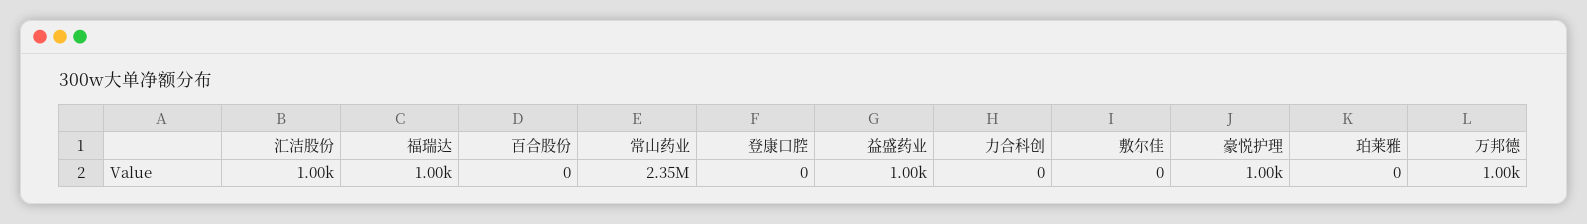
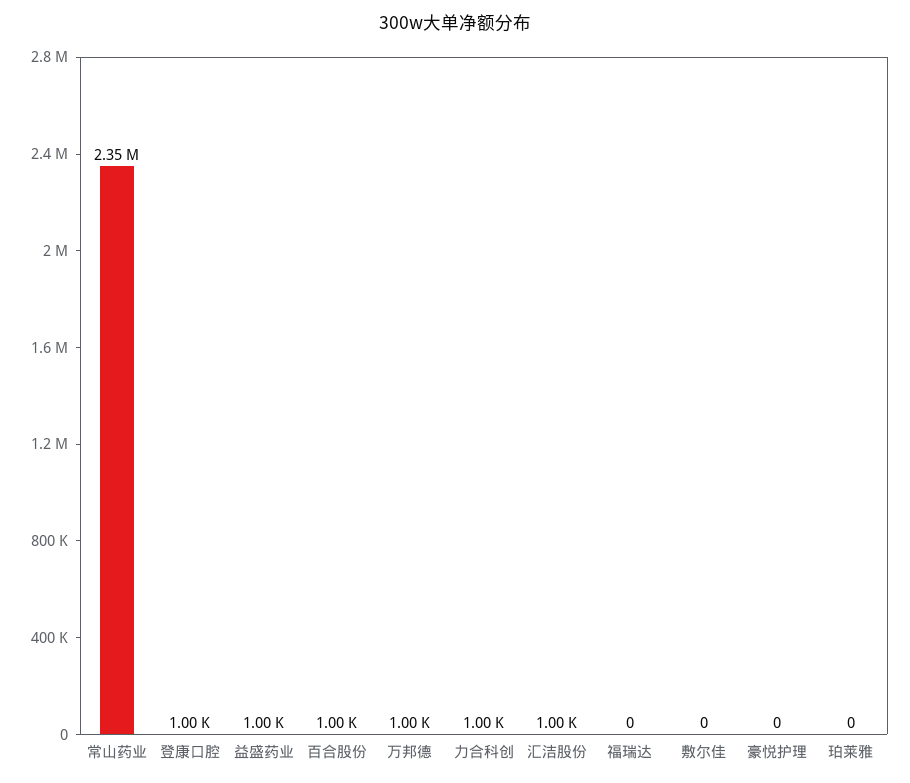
福瑞达: 1000 -> 0
百合股份: 0 -> 1000
登康口腔: 0 -> 1000
力合科创: 0 -> 1000
豪悦护理: 1000 -> 0

